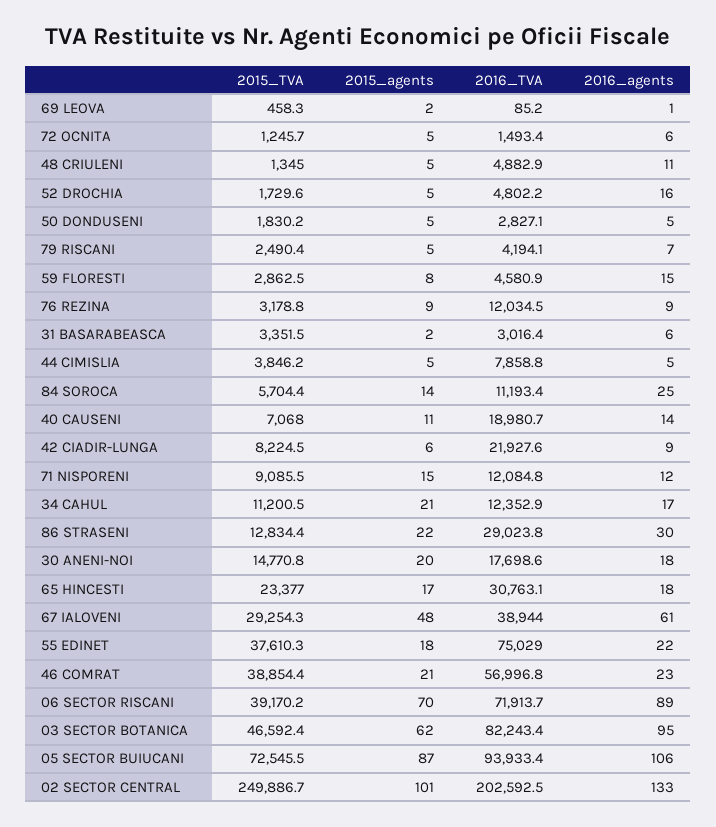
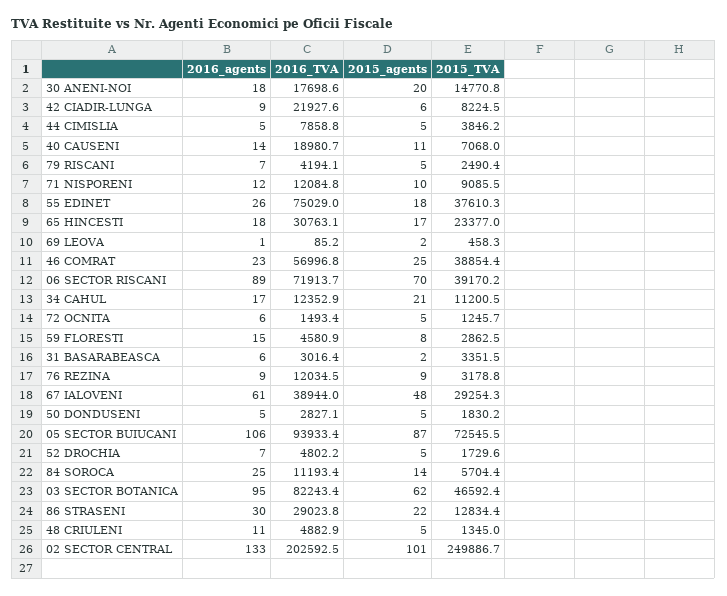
2016_agents, 52 DROCHIA: 16 -> 7
2015_agents, 71 NISPORENI: 15 -> 10
2016_agents, 55 EDINET: 22 -> 26
2015_agents, 46 COMRAT: 21 -> 25

